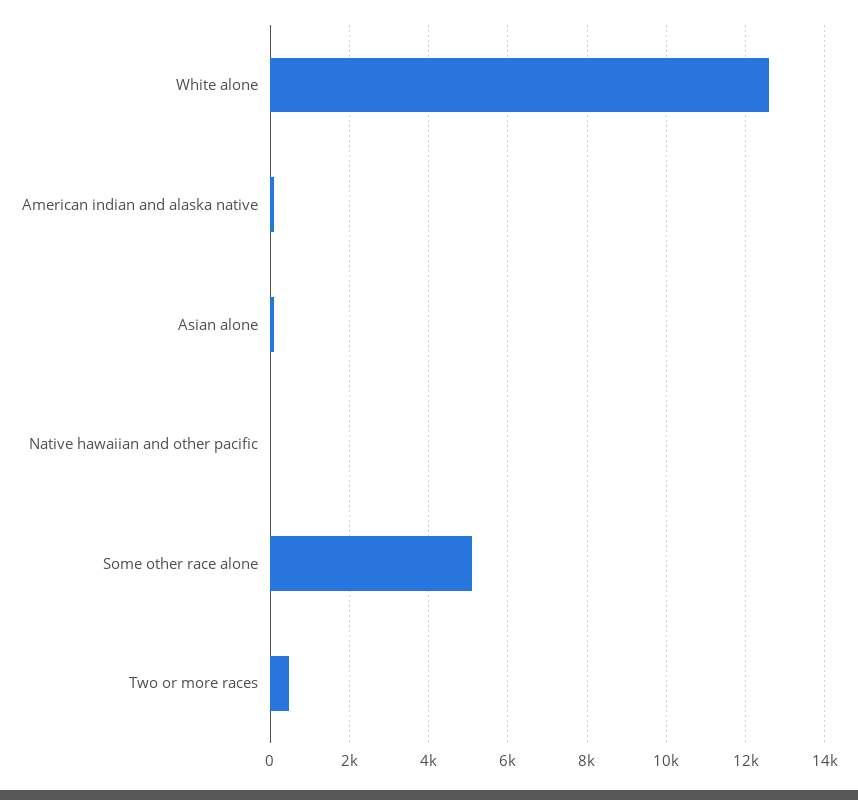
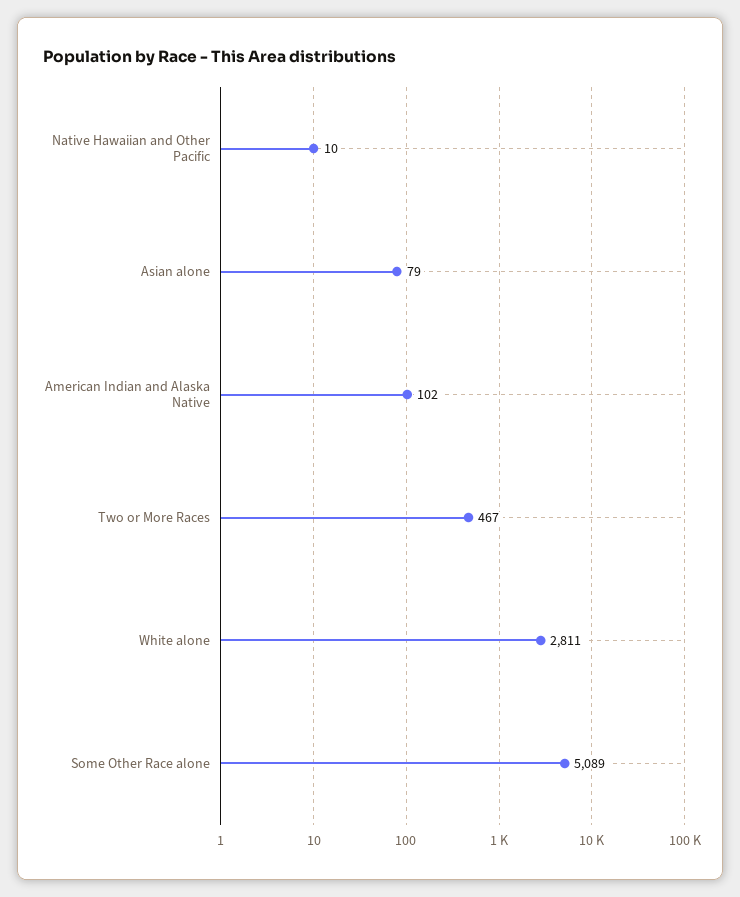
White alone: 12600 -> 2811

